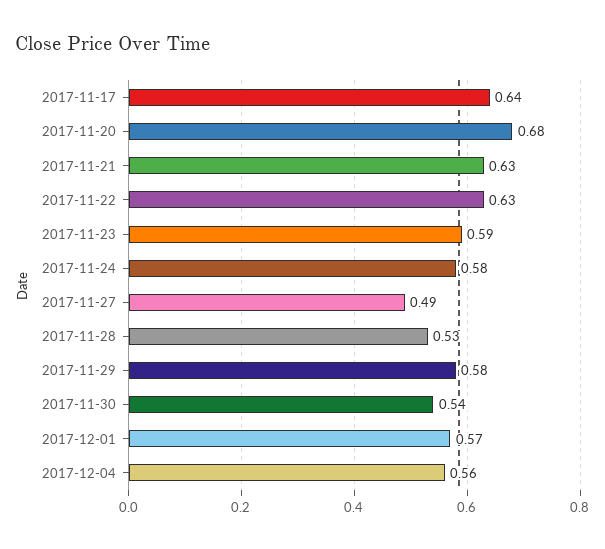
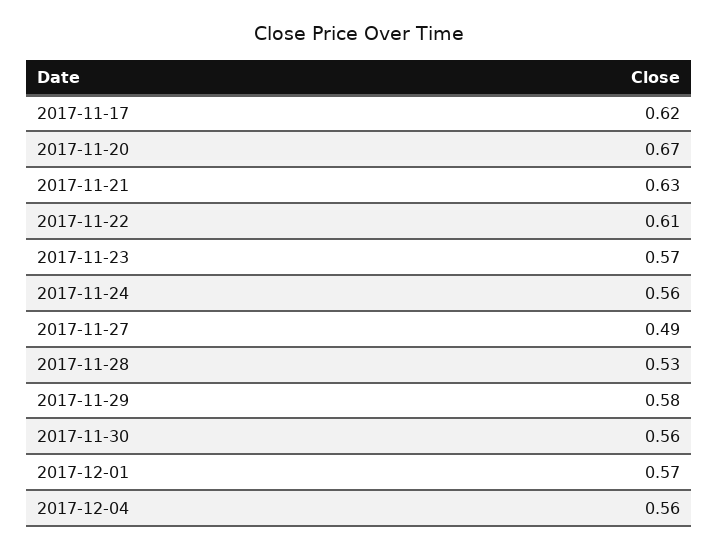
2017-11-17: 0.64 -> 0.62
2017-11-20: 0.68 -> 0.67
2017-11-22: 0.63 -> 0.61
2017-11-23: 0.59 -> 0.57
2017-11-24: 0.58 -> 0.56
2017-11-30: 0.54 -> 0.56

